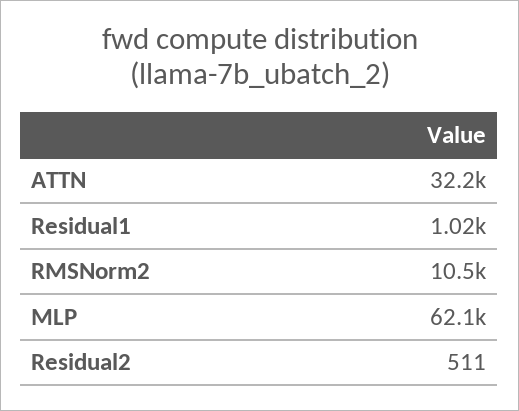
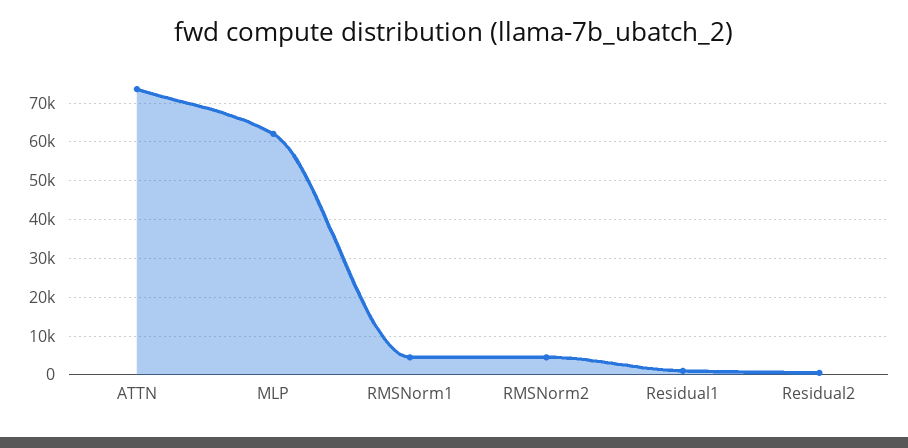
ATTN: 32200 -> 74000
RMSNorm2: 10500 -> 4000
RMSNorm1: none -> 4000

